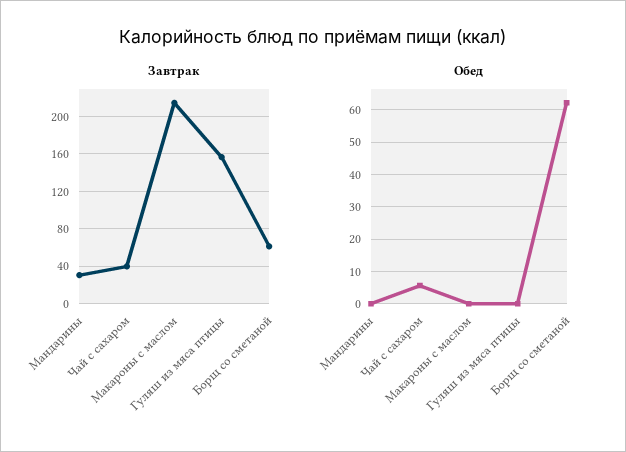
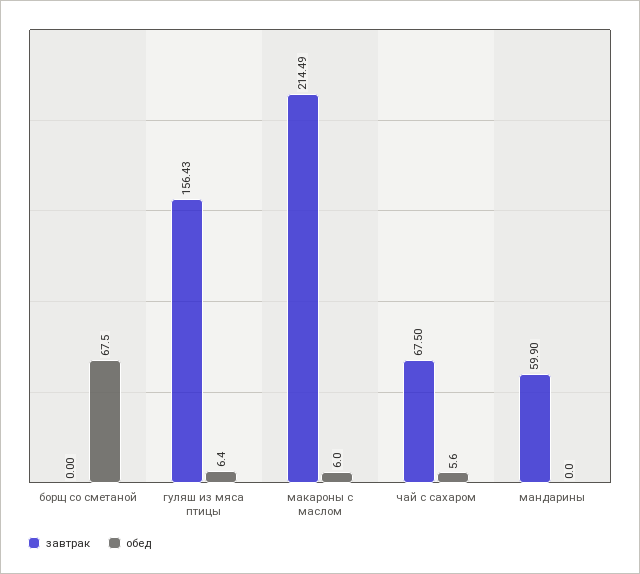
Завтрак, Мандарины: 30 -> 59.9
Завтрак, Чай с сахаром: 40 -> 67.5
Завтрак, Борщ со сметаной: 60 -> 0
Обед, Макароны с маслом: 0 -> 6
Обед, Гуляш из мяса птицы: 0 -> 6.4
Обед, Борщ со сметаной: 62 -> 67.5

